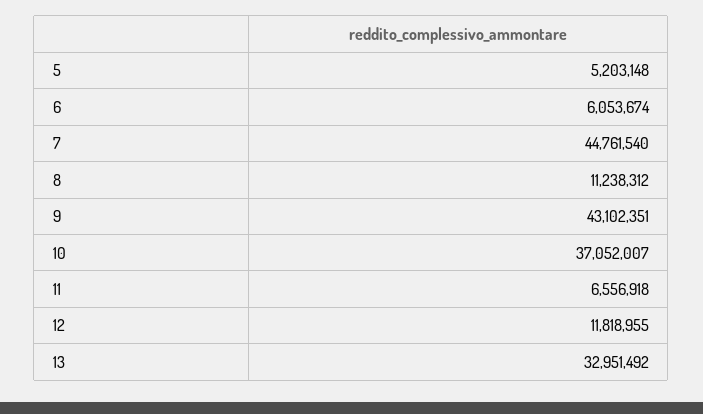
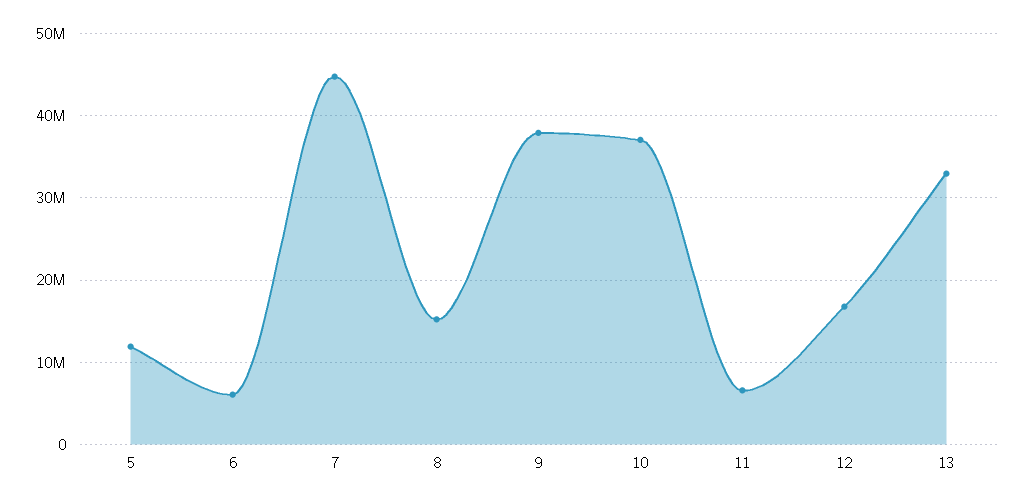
5: 5203148 -> 12000000
8: 11238312 -> 15000000
9: 43102351 -> 38000000
12: 11818955 -> 17000000

